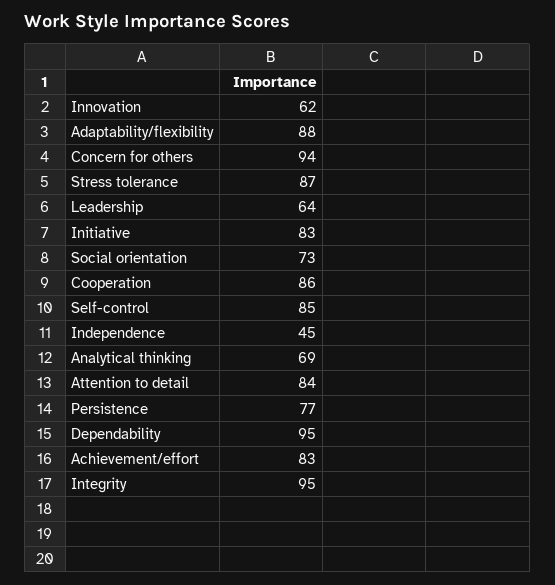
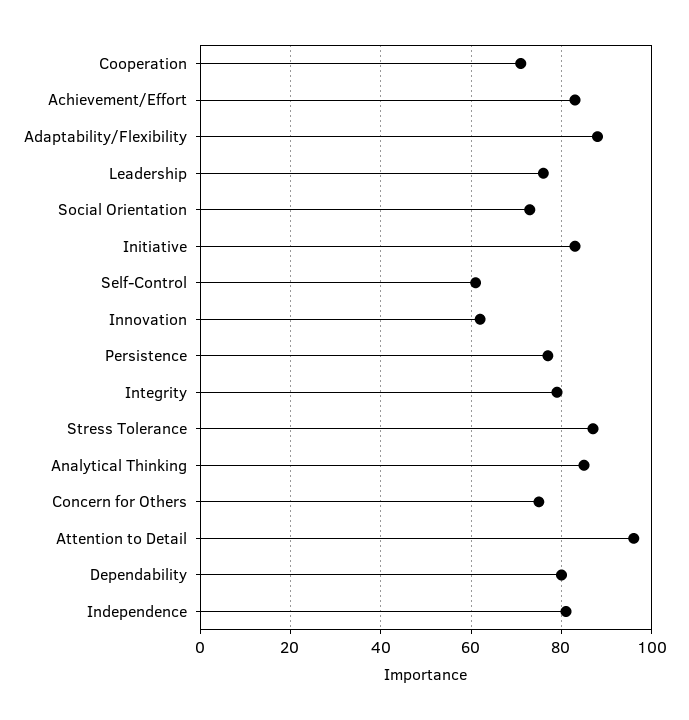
Concern for others: 94 -> 75
Leadership: 64 -> 75
Cooperation: 86 -> 70
Self-control: 85 -> 60
Independence: 45 -> 80
Analytical thinking: 69 -> 85
Attention to detail: 84 -> 95
Dependability: 95 -> 80
Integrity: 95 -> 80

